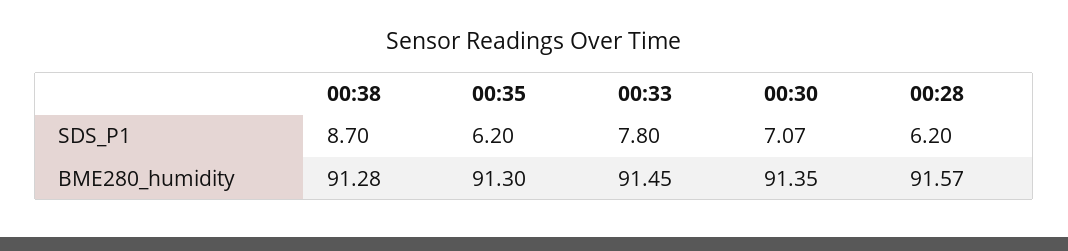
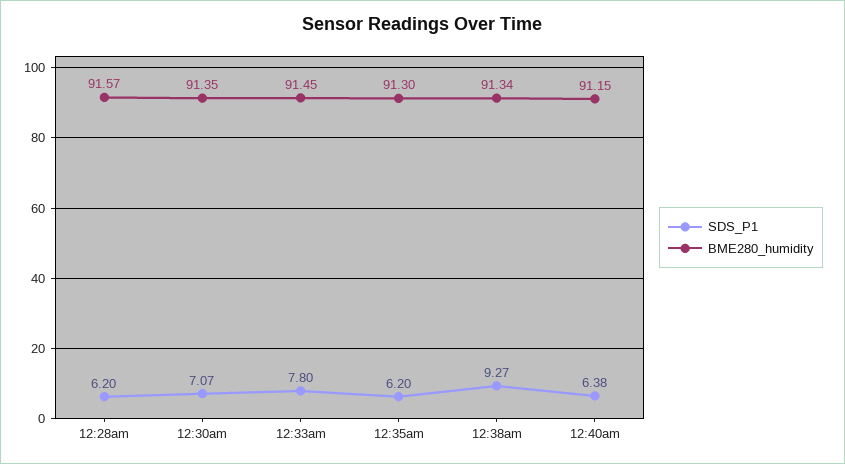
SDS_P1, 00:38: 8.7 -> 9.27
BME280_humidity, 00:38: 91.28 -> 91.34
SDS_P1, 12:40am: none -> 6.38
BME280_humidity, 12:40am: none -> 91.15

